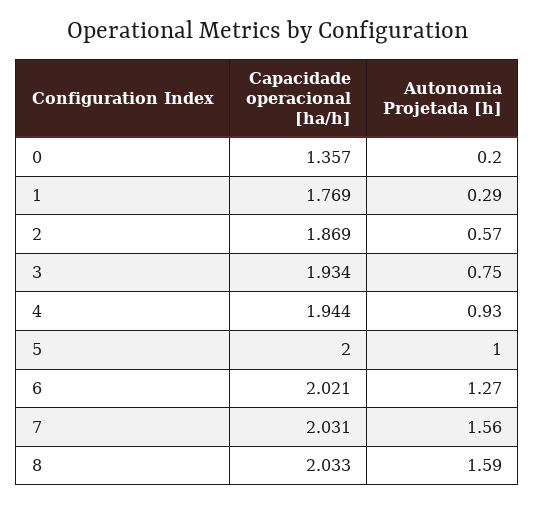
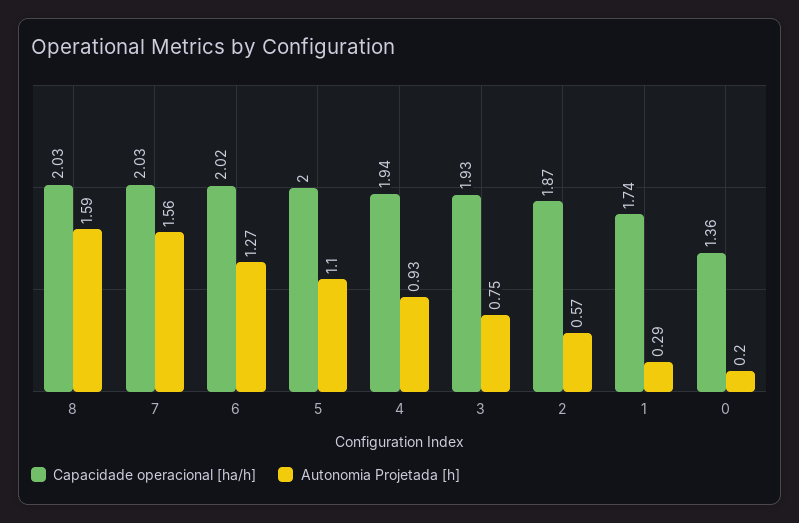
Capacidade operacional [ha/h], 1: 1.769 -> 1.74
Autonomia Projetada [h], 5: 1 -> 1.1

